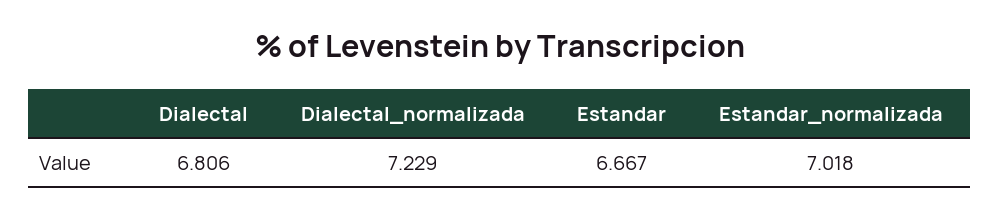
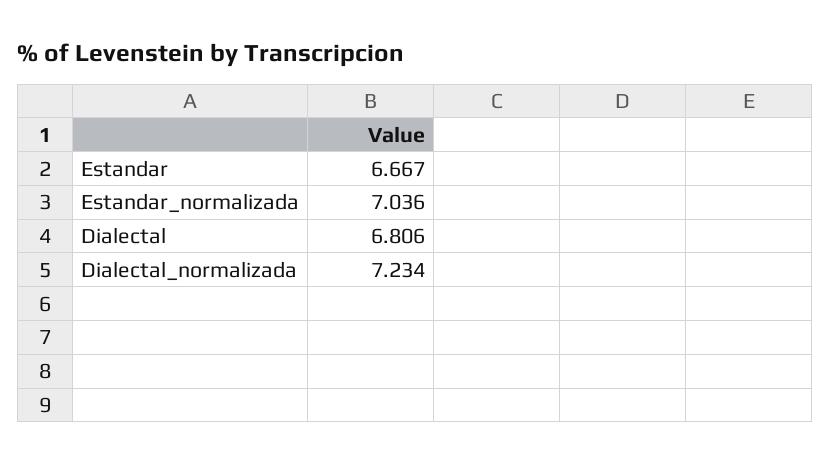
Dialectal_normalizada: 7.229 -> 7.234
Estandar_normalizada: 7.018 -> 7.036

